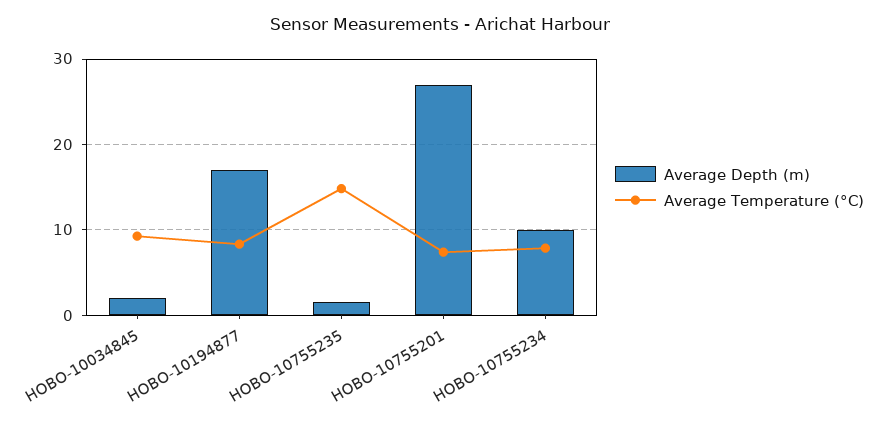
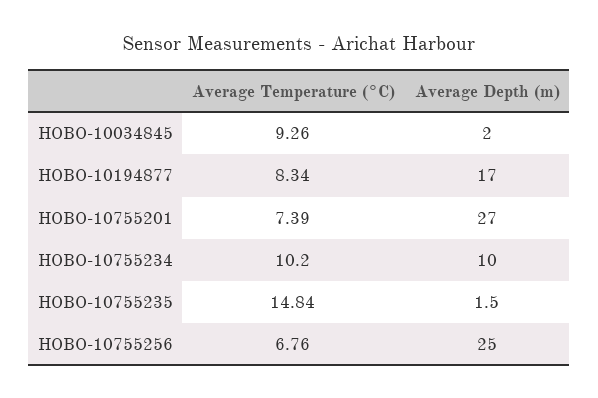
Average Temperature (°C), HOBO-10755234: 8 -> 10.2
Average Temperature (°C), HOBO-10755256: none -> 6.76
Average Depth (m), HOBO-10755256: none -> 25

